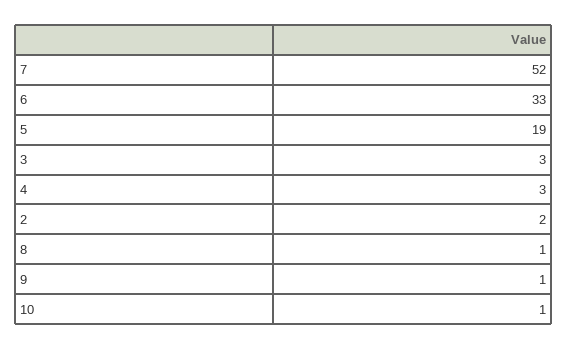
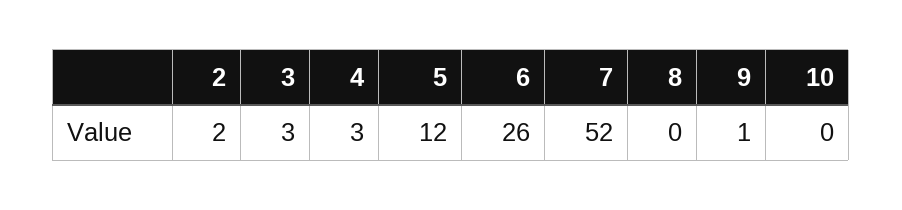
6: 33 -> 26
5: 19 -> 12
8: 1 -> 0
10: 1 -> 0

